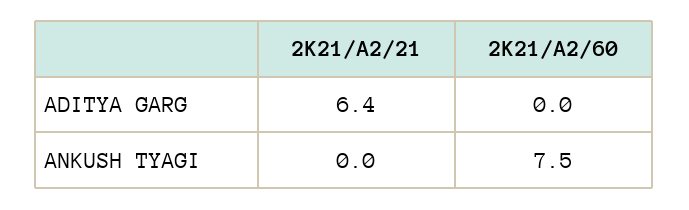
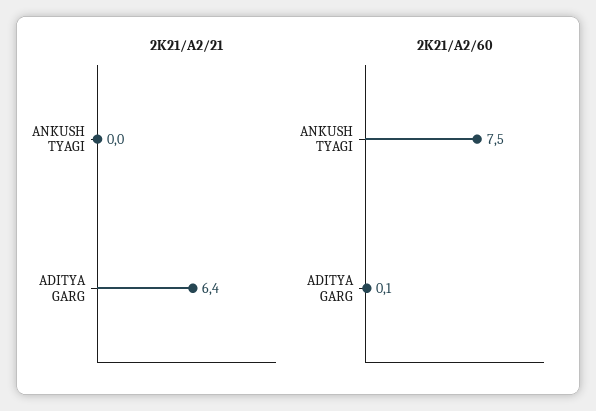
2K21/A2/60, ADITYA GARG: 0 -> 0.1

